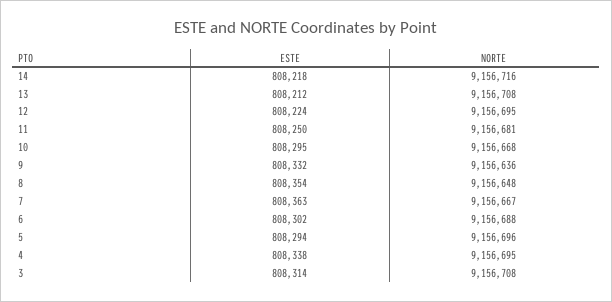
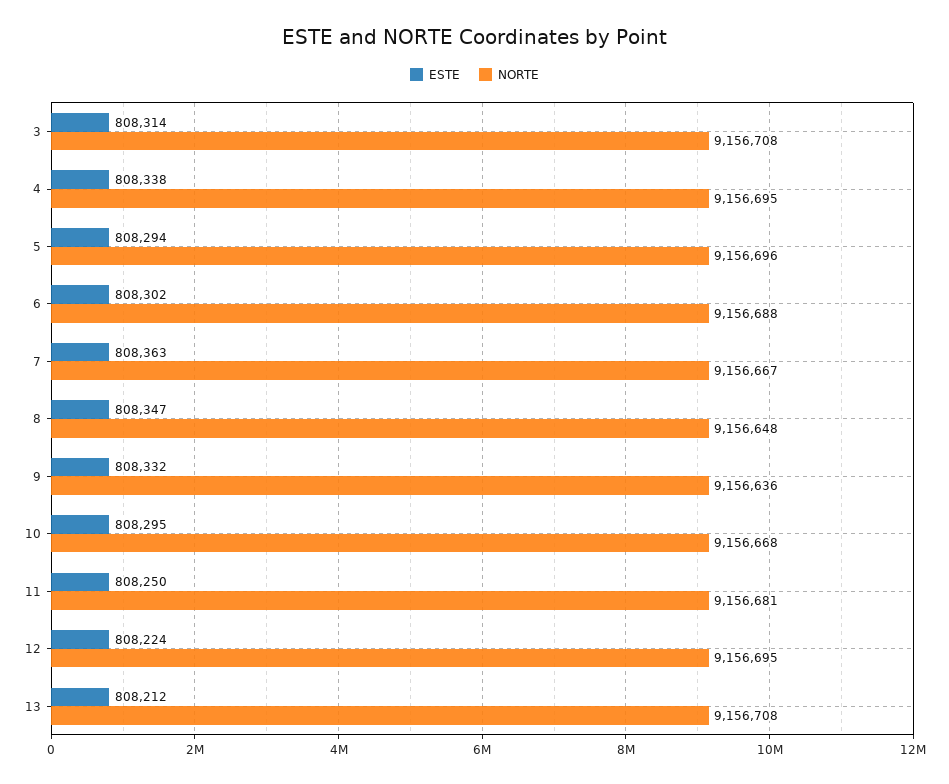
ESTE, 14: 808218 -> none
NORTE, 14: 9156716 -> none
ESTE, 8: 808354 -> 808347

